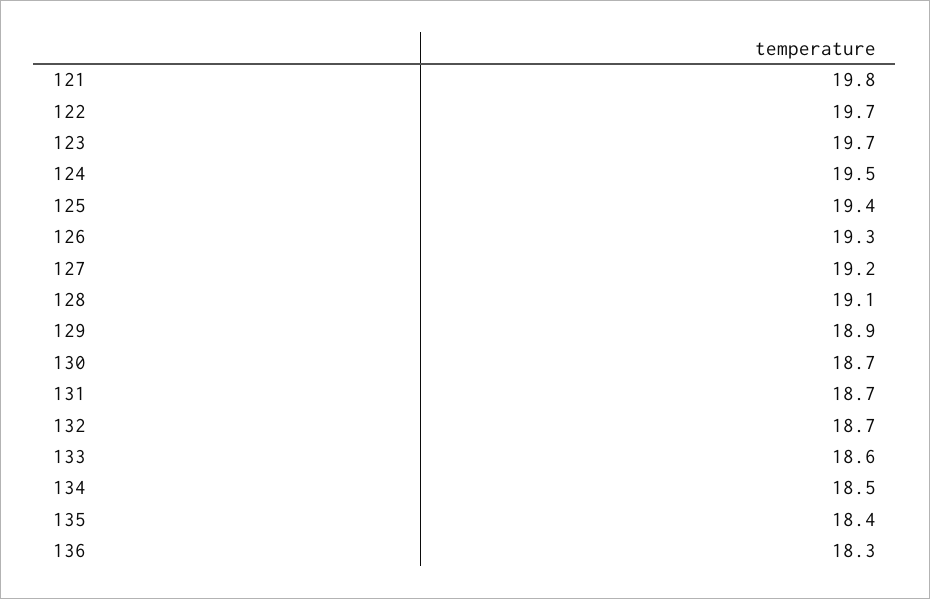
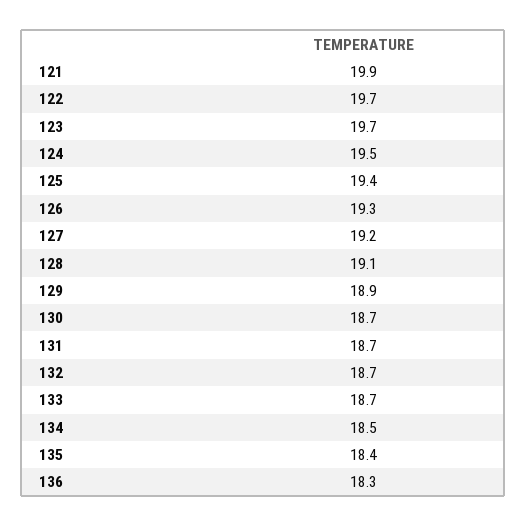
121: 19.8 -> 19.9
133: 18.6 -> 18.7

